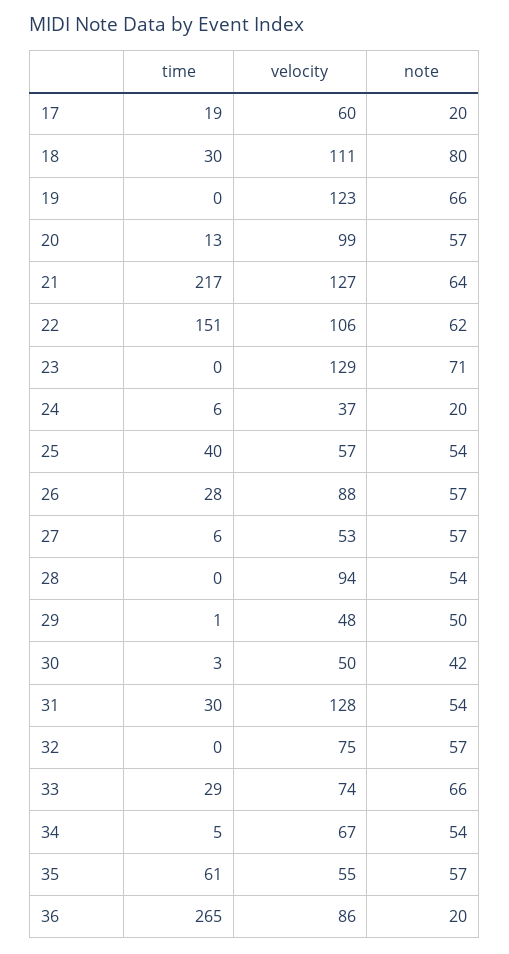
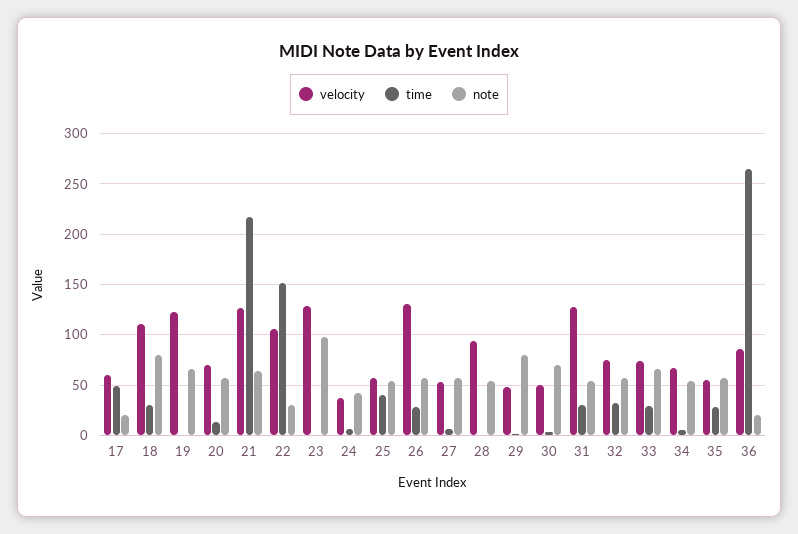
time, 17: 19 -> 50
velocity, 20: 99 -> 70
note, 22: 62 -> 30
note, 23: 71 -> 100
note, 24: 20 -> 40
velocity, 26: 88 -> 130
note, 29: 50 -> 80
note, 30: 42 -> 70
time, 32: 0 -> 30
time, 35: 61 -> 30

